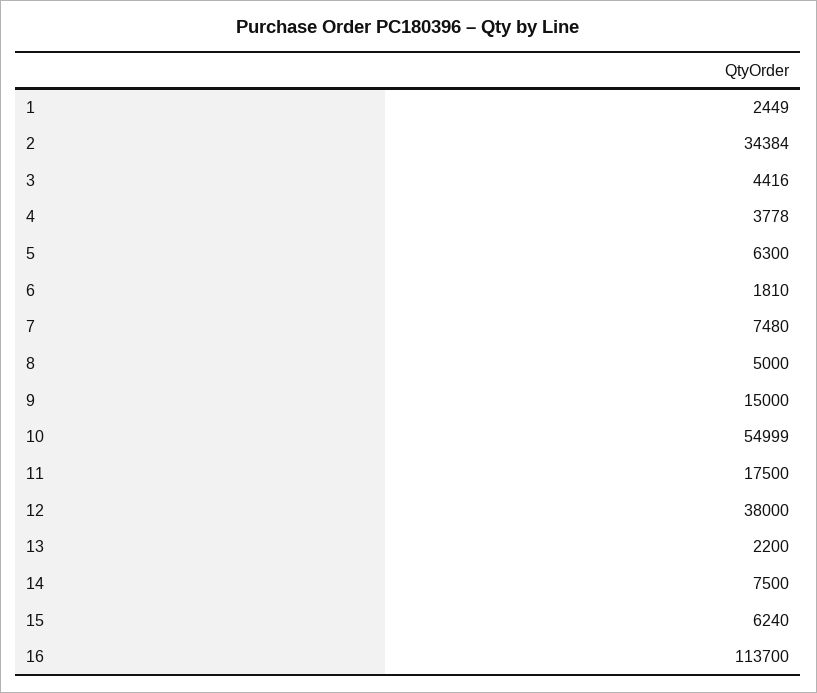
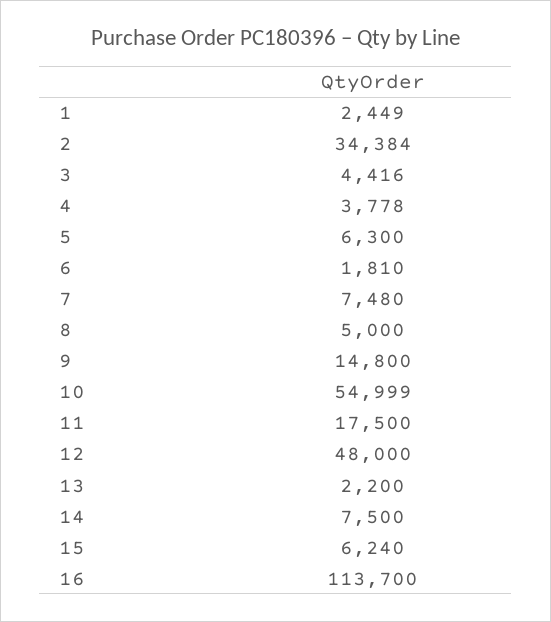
9: 15000 -> 14800
12: 38000 -> 48000

